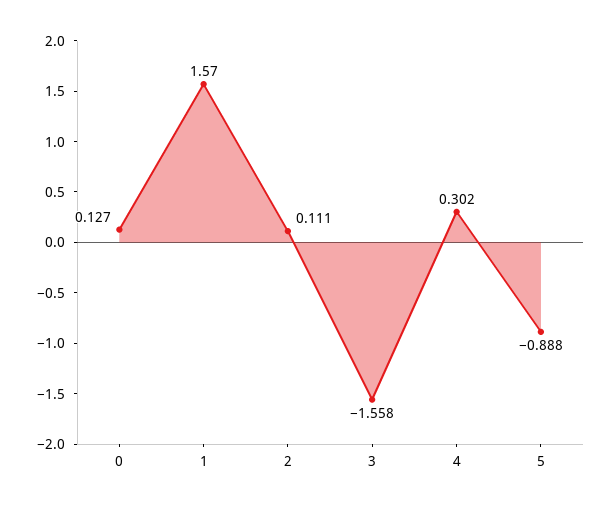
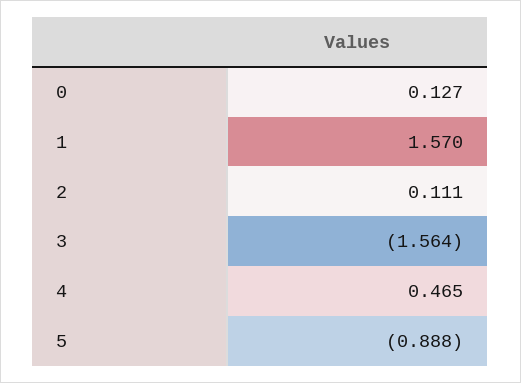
3: -1.558 -> -1.564
4: 0.302 -> 0.465

